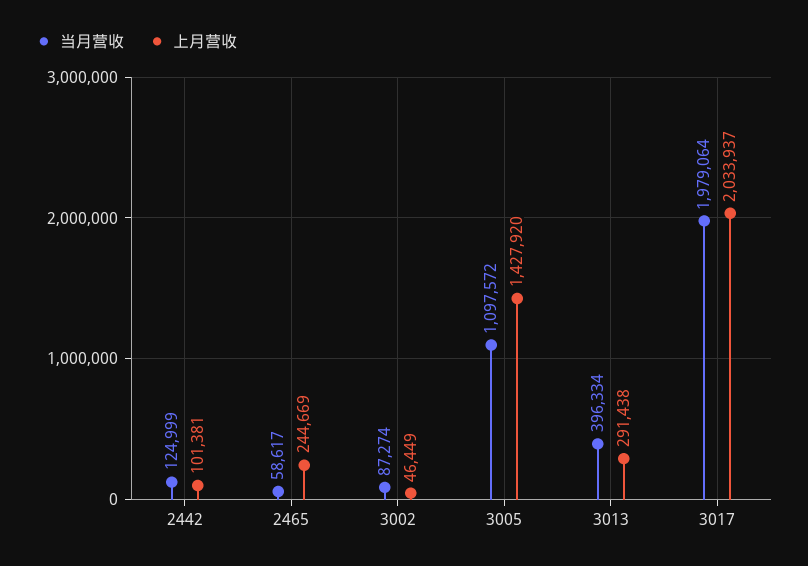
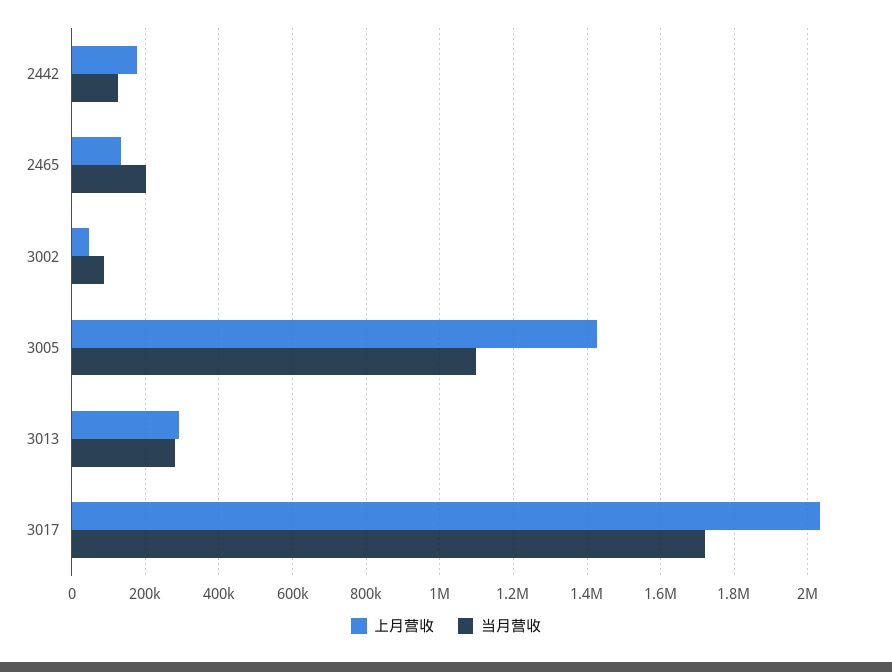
上月营收, 2442: 101381 -> 180000
当月营收, 2465: 58617 -> 200000
上月营收, 2465: 244669 -> 140000
当月营收, 3013: 396334 -> 280000
当月营收, 3017: 1979064 -> 1720000

